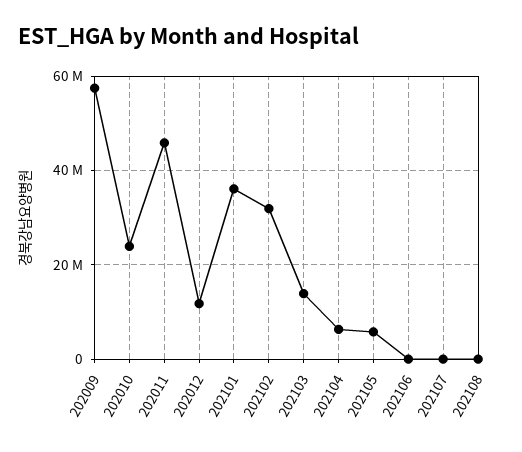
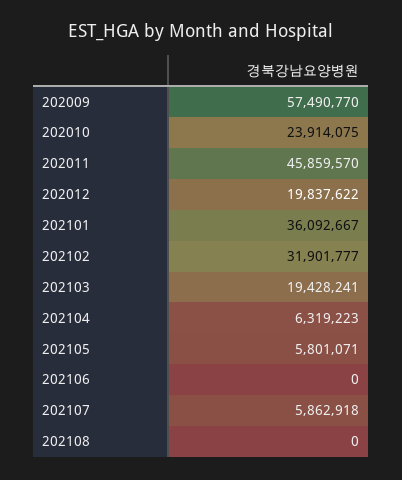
202012: 12000000 -> 19837622
202103: 14000000 -> 19428241
202107: 0 -> 5862918

